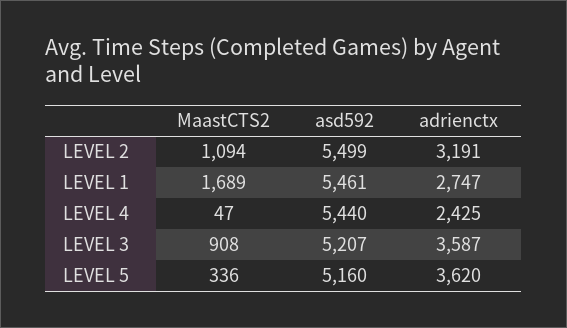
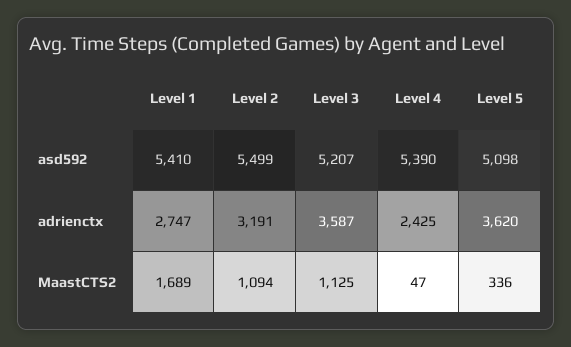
asd592, LEVEL 1: 5461 -> 5410
asd592, LEVEL 4: 5440 -> 5390
MaastCTS2, LEVEL 3: 908 -> 1125
asd592, LEVEL 5: 5160 -> 5098

